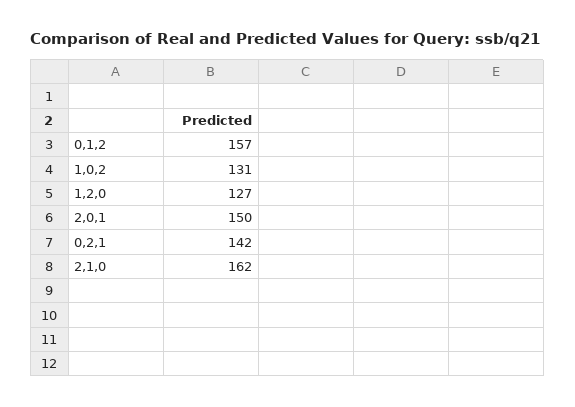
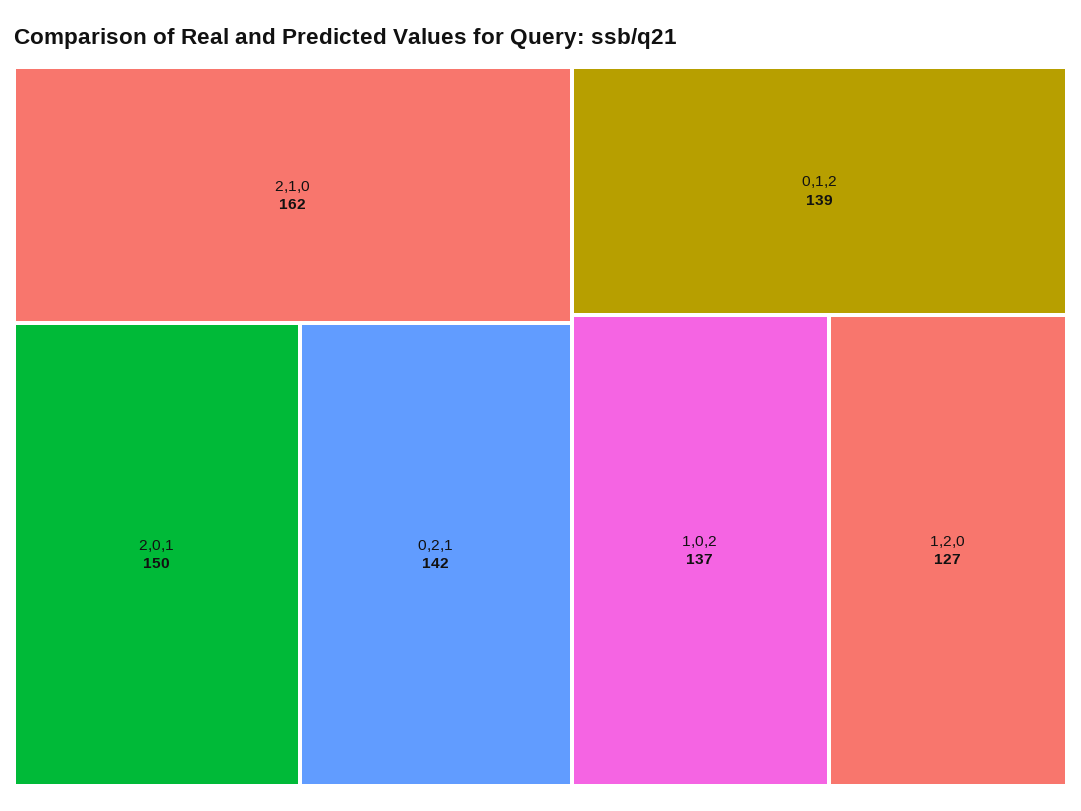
0,1,2: 157 -> 139
1,0,2: 131 -> 137

